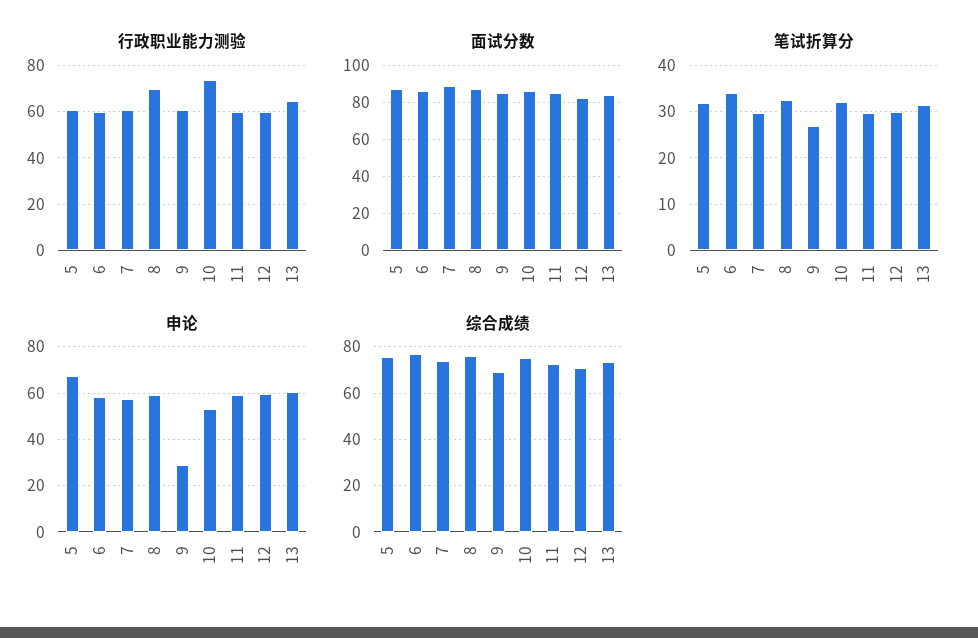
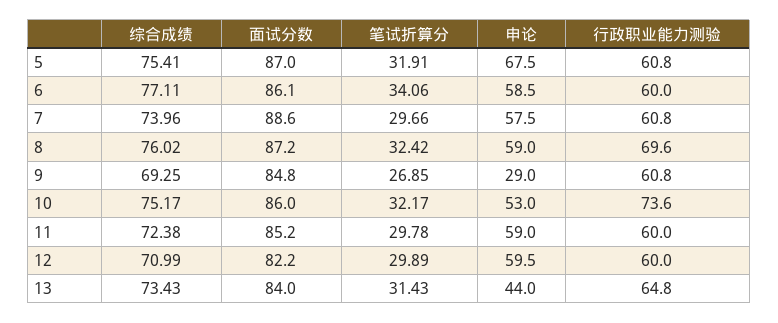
申论, 13: 60 -> 44

